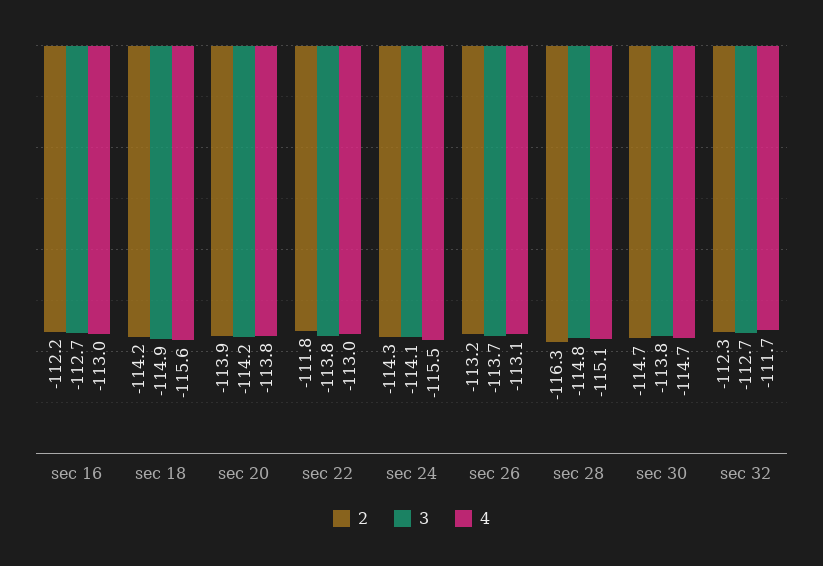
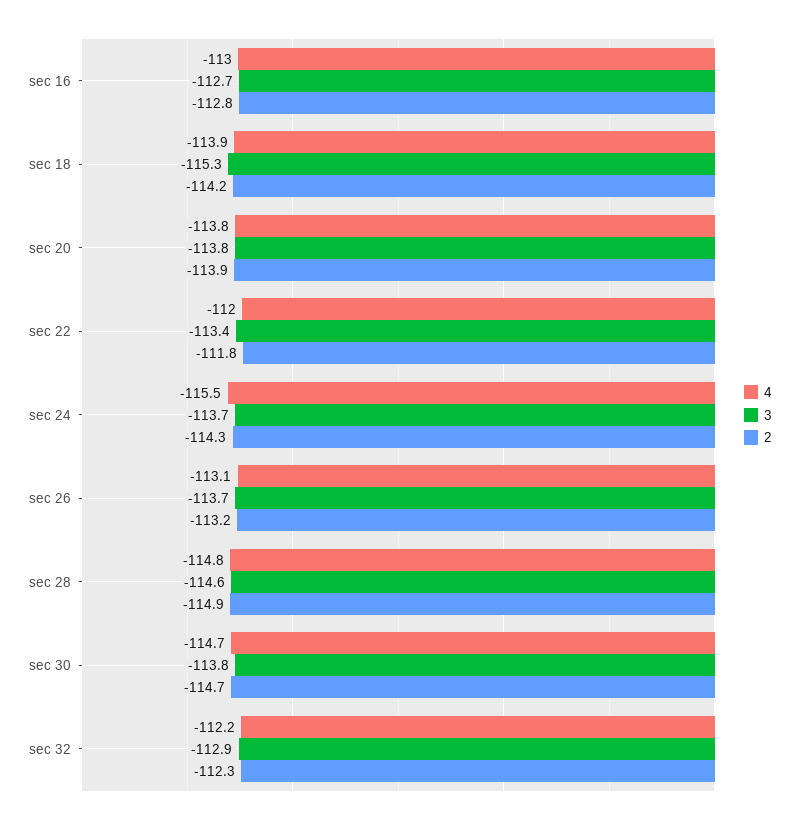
2, sec 16: -112.2 -> -112.8
3, sec 18: -114.9 -> -115.3
4, sec 18: -115.6 -> -113.9
3, sec 20: -114.2 -> -113.8
3, sec 22: -113.8 -> -113.4
4, sec 22: -113 -> -112
3, sec 24: -114.1 -> -113.7
2, sec 28: -116.3 -> -114.9
3, sec 28: -114.8 -> -114.6
4, sec 28: -115.1 -> -114.8
3, sec 32: -112.7 -> -112.9
4, sec 32: -111.7 -> -112.2

